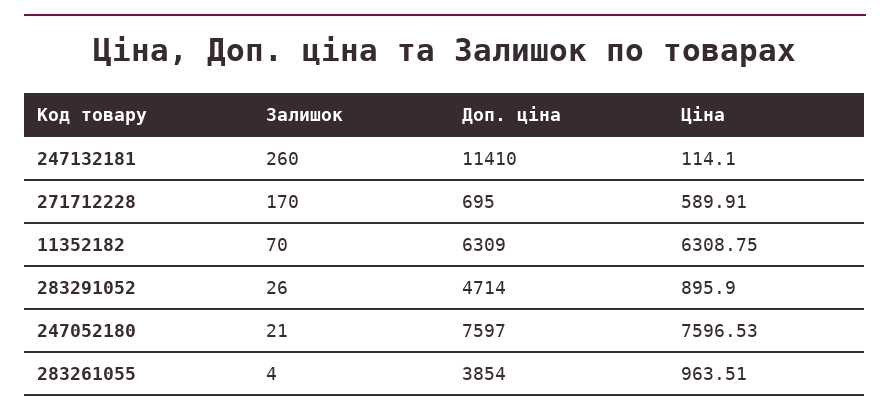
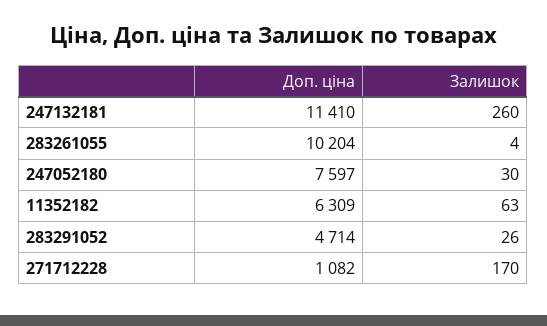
Ціна, 247132181: 114.1 -> none
Доп. ціна, 271712228: 695 -> 1082
Ціна, 271712228: 589.91 -> none
Залишок, 11352182: 70 -> 63
Ціна, 11352182: 6308.75 -> none
Ціна, 283291052: 895.9 -> none
Залишок, 247052180: 21 -> 30
Ціна, 247052180: 7596.53 -> none
Доп. ціна, 283261055: 3854 -> 10204
Ціна, 283261055: 963.51 -> none

